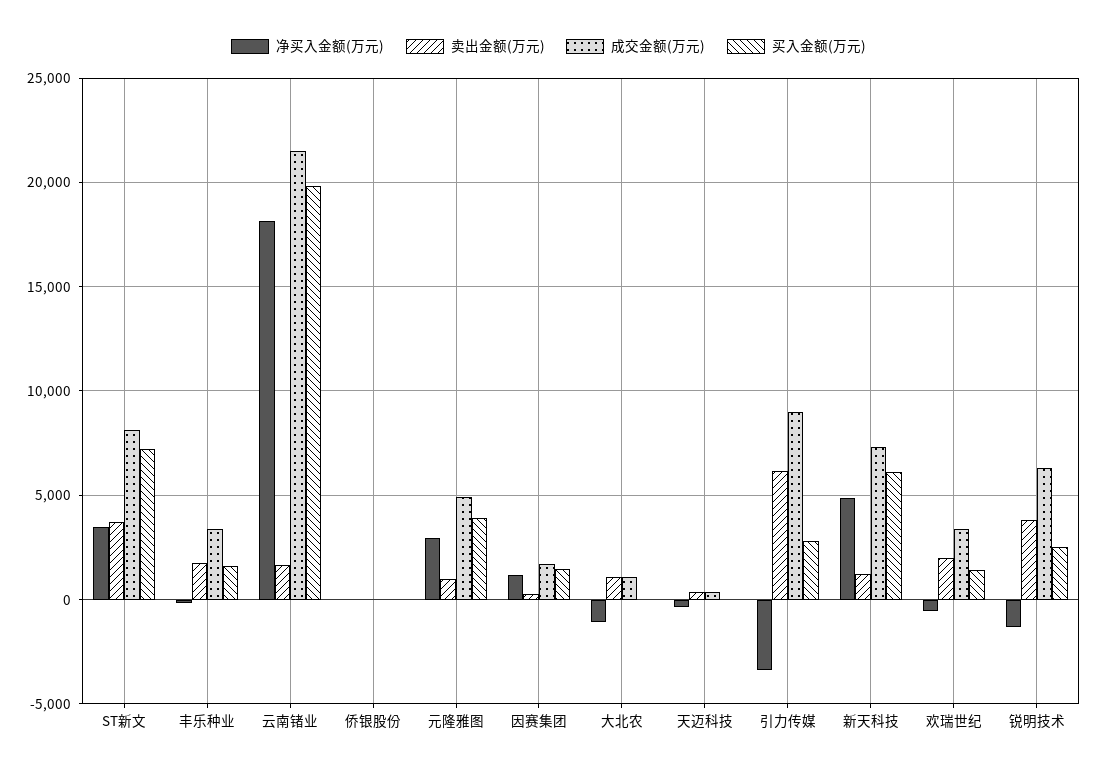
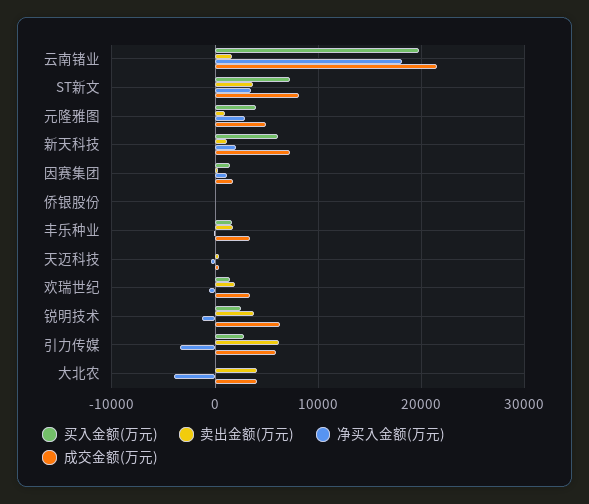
净买入金额(万元), 大北农: -1000 -> -4000
卖出金额(万元), 大北农: 1000 -> 4000
成交金额(万元), 大北农: 1000 -> 4000
成交金额(万元), 引力传媒: 9000 -> 6000
净买入金额(万元), 新天科技: 5000 -> 2000

